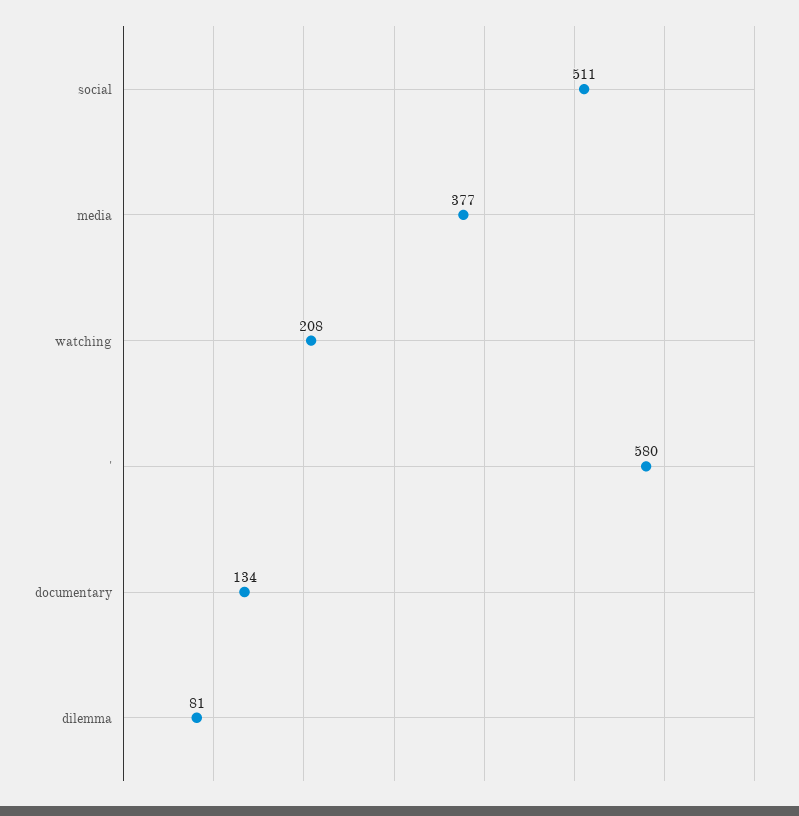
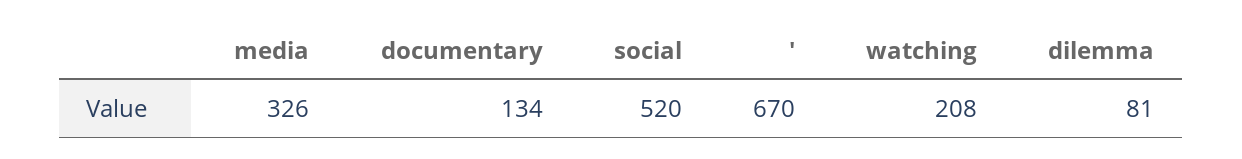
social: 511 -> 520
media: 377 -> 326
': 580 -> 670

